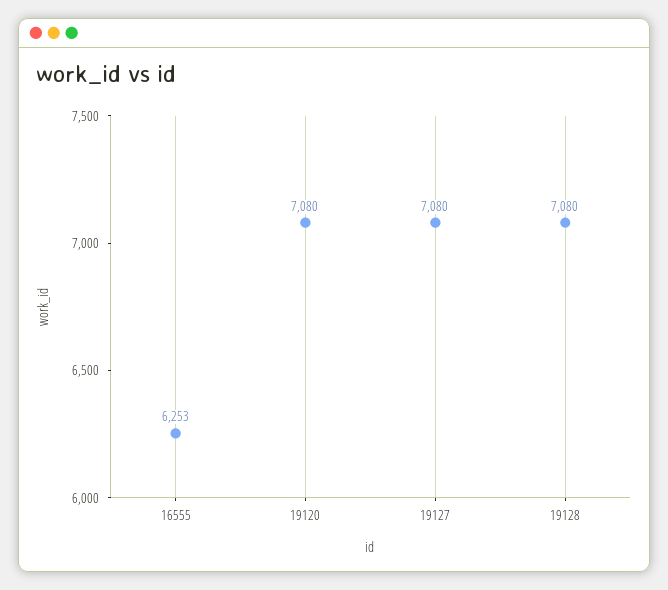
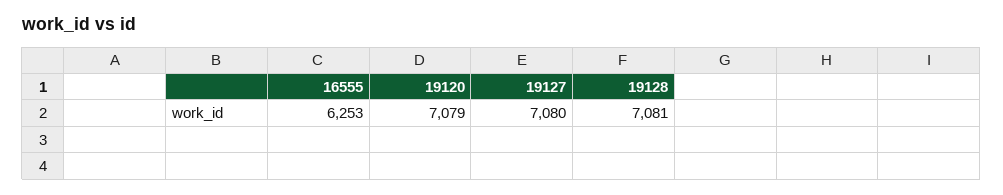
19120: 7080 -> 7079
19128: 7080 -> 7081

